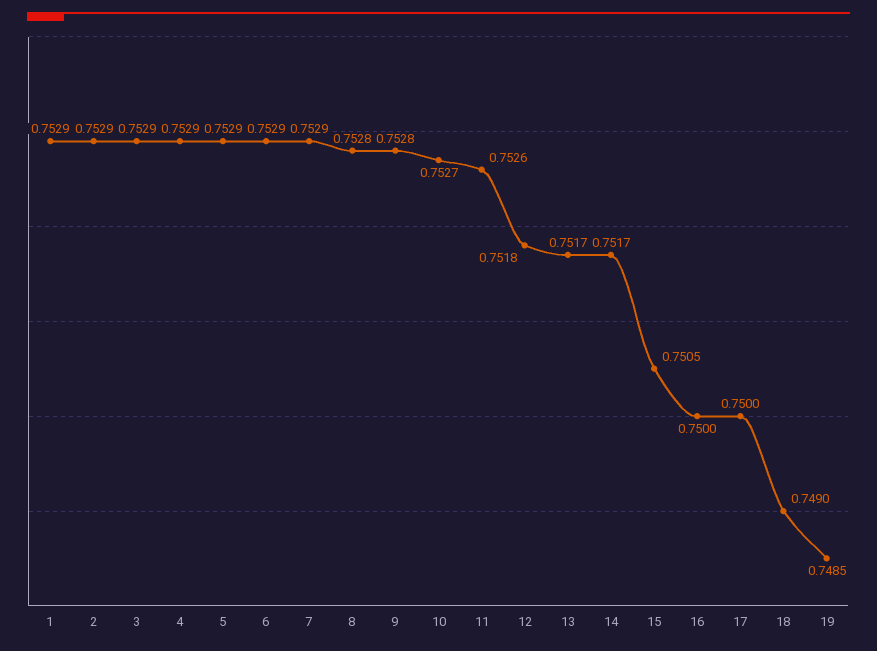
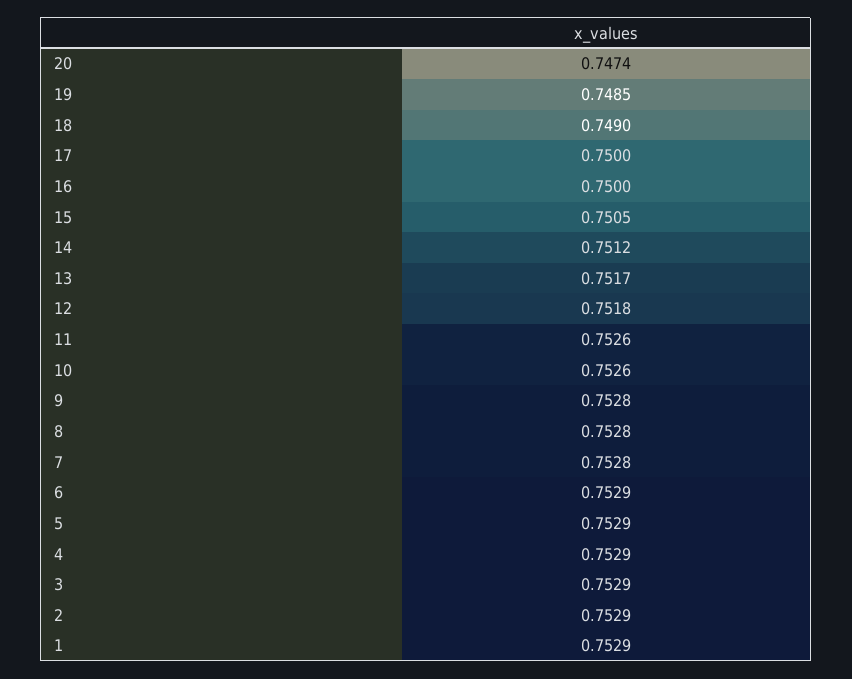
7: 0.7529 -> 0.7528
10: 0.7527 -> 0.7526
14: 0.7517 -> 0.7512
20: none -> 0.7474

